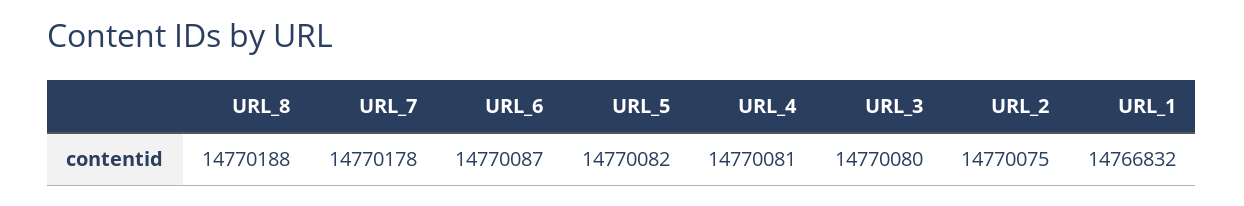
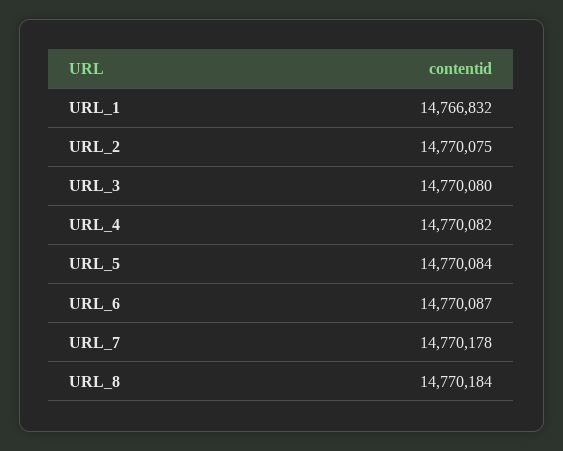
URL_8: 14770188 -> 14770184
URL_5: 14770082 -> 14770084
URL_4: 14770081 -> 14770082

